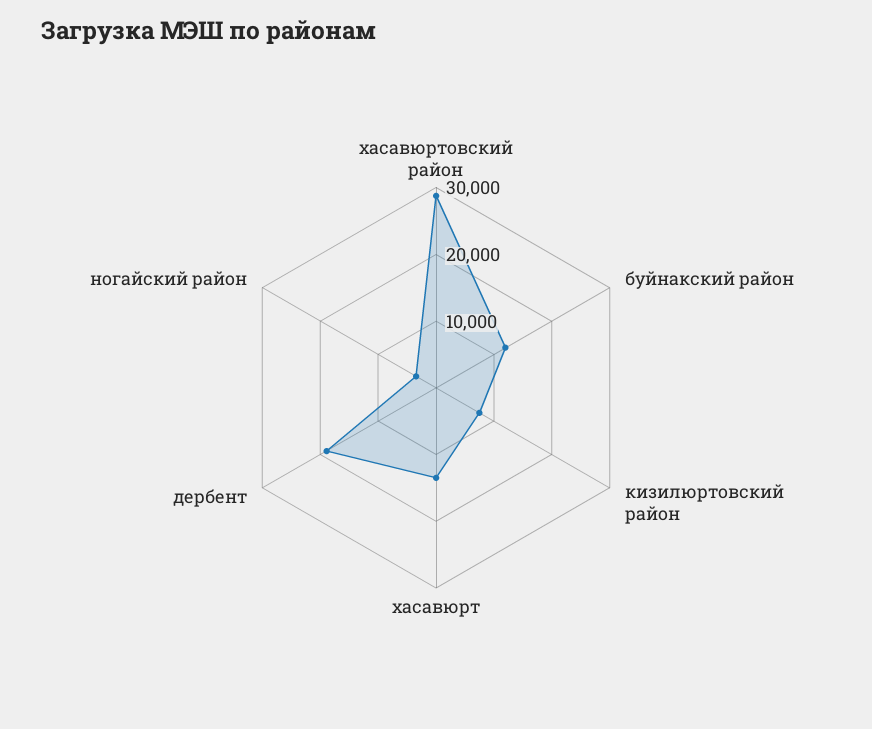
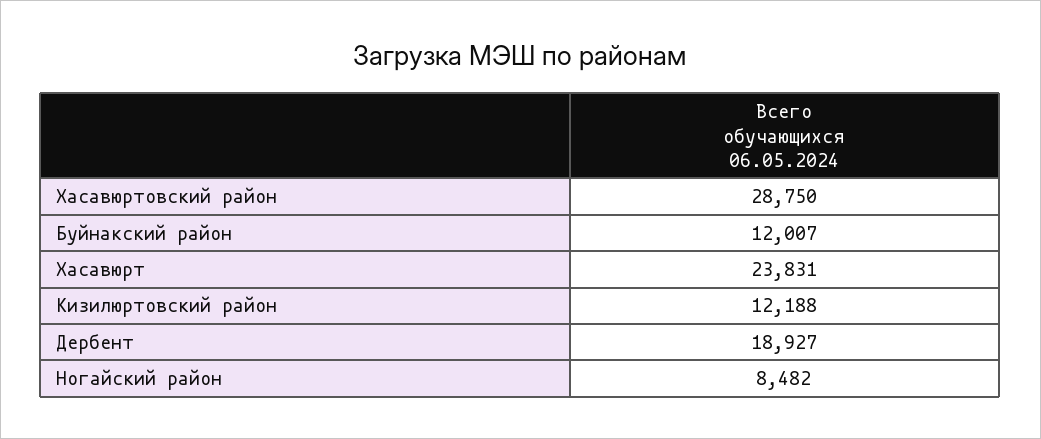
кизилюртовский район: 8000 -> 12188
хасавюрт: 14000 -> 23831
ногайский район: 4000 -> 8482

